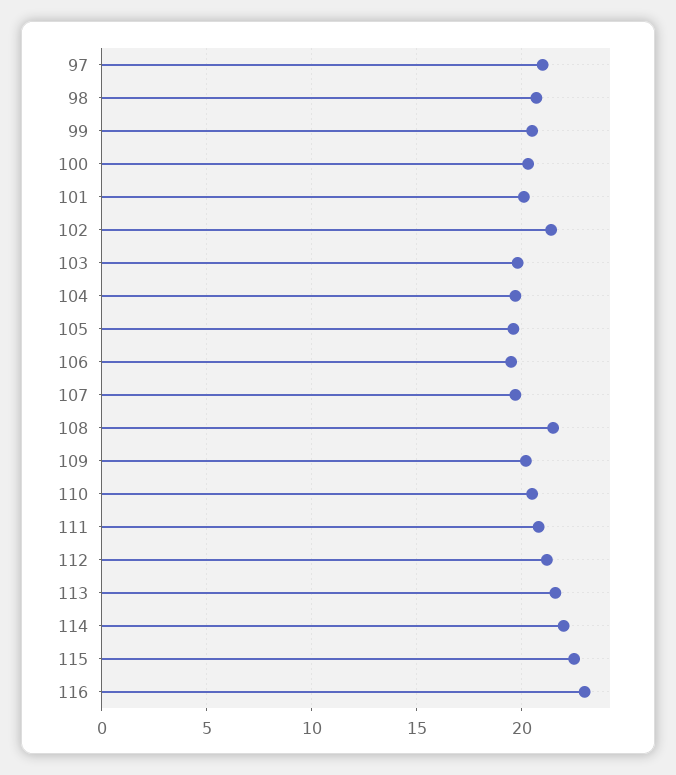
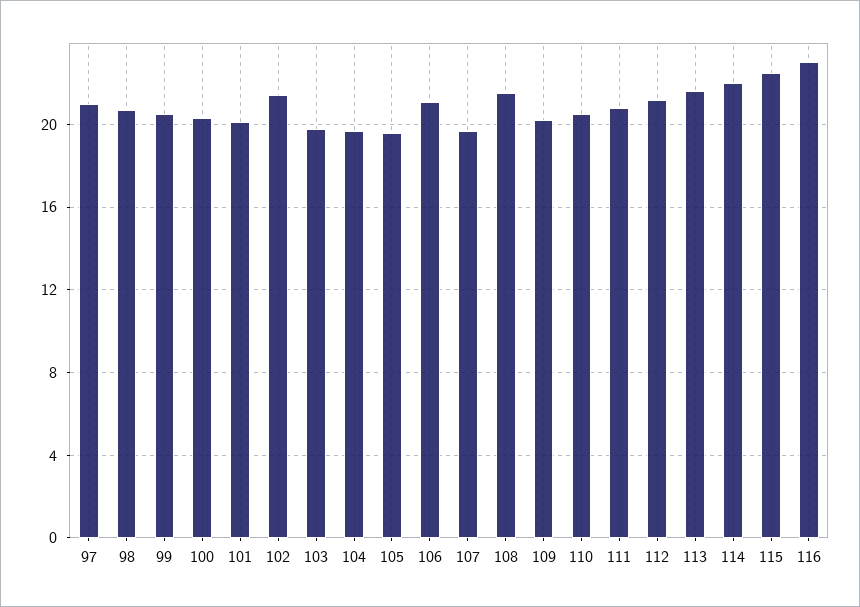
106: 19.5 -> 21

